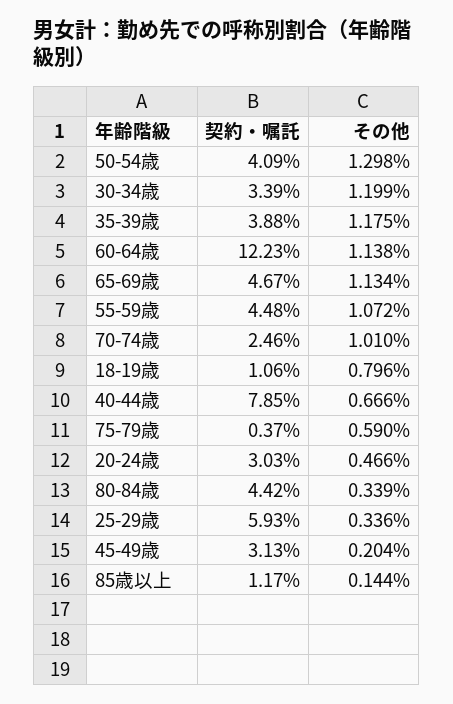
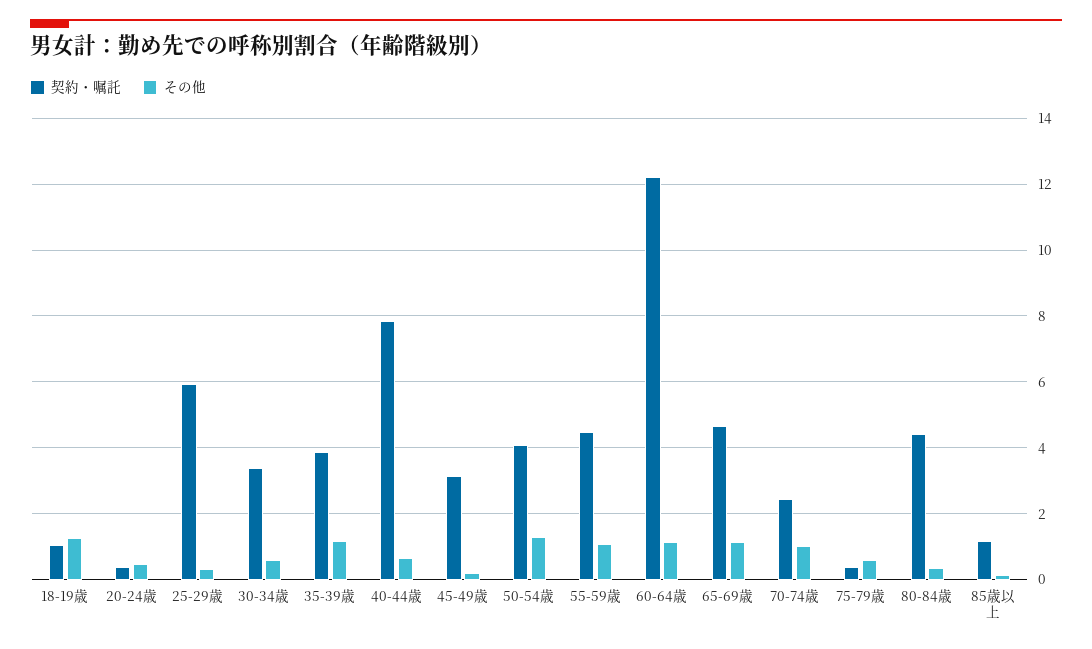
その他, 30-34歳: 1.199 -> 0.6
その他, 18-19歳: 0.796 -> 1.2
契約・嘱託, 20-24歳: 3.03 -> 0.4

